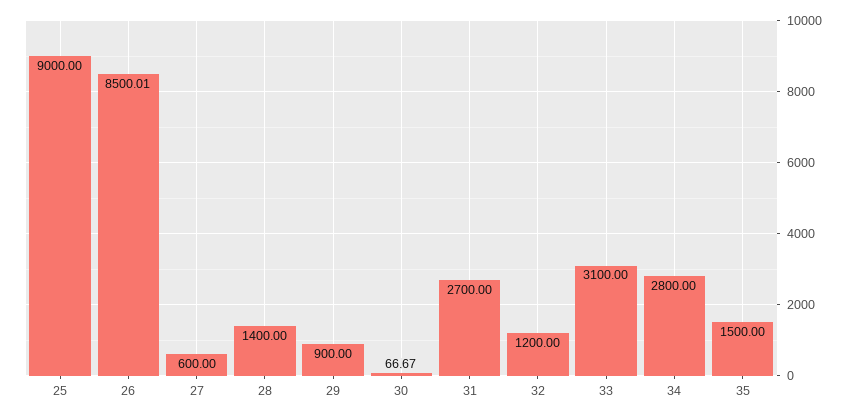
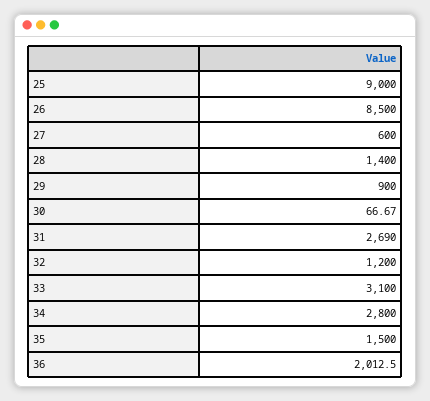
26: 8500.01 -> 8500
31: 2700 -> 2690
36: none -> 2012.5

